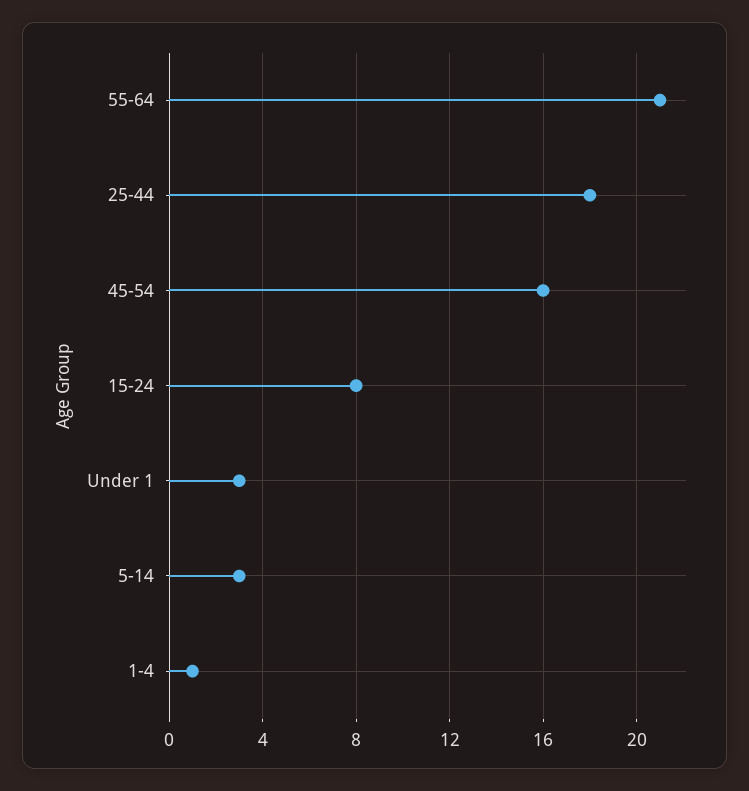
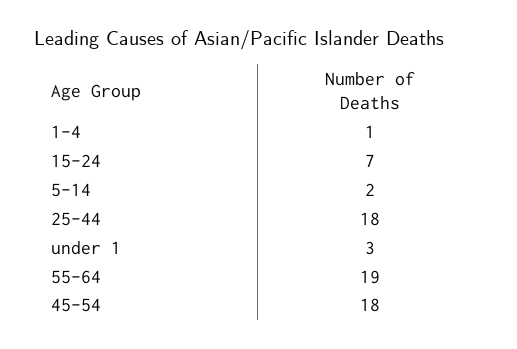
55-64: 21 -> 19
45-54: 16 -> 18
15-24: 8 -> 7
5-14: 3 -> 2

